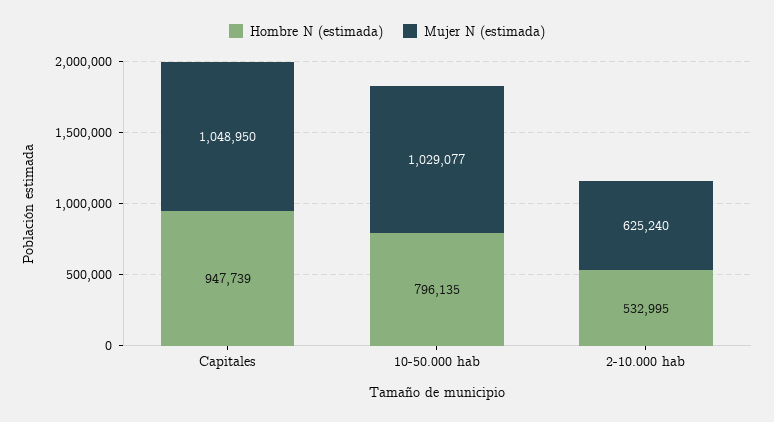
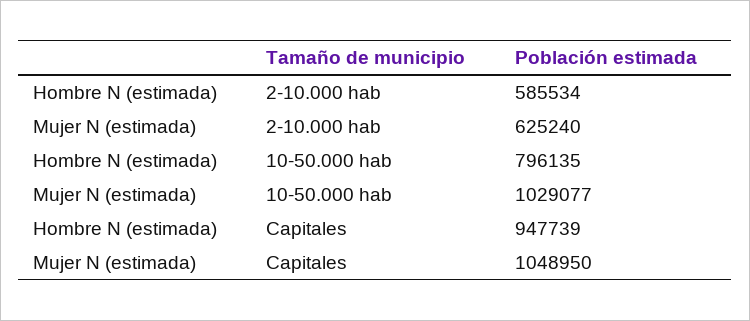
Hombre N (estimada), 2-10.000 hab: 532995 -> 585534

